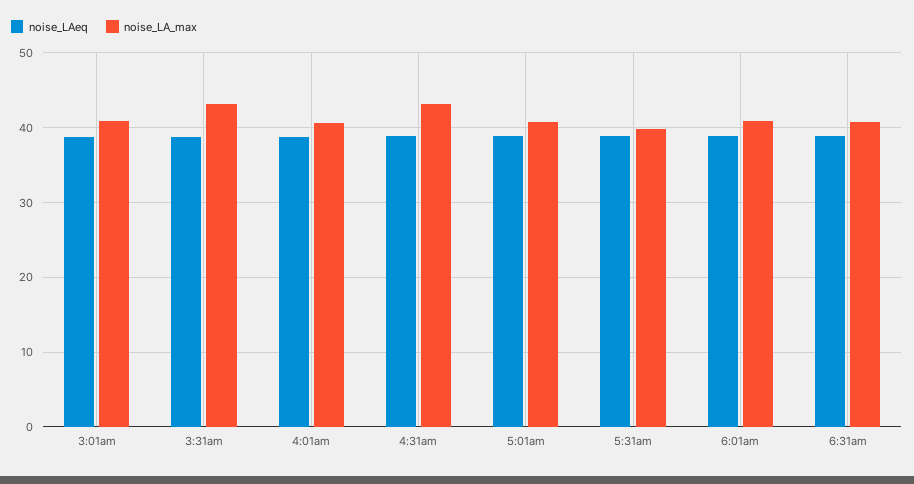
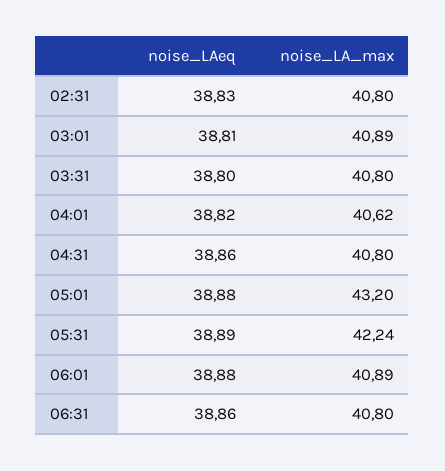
noise_LA_max, 3:31am: 43 -> 40.8
noise_LA_max, 4:31am: 43 -> 40.8
noise_LA_max, 5:01am: 41 -> 43.2
noise_LA_max, 5:31am: 40 -> 42.24
noise_LAeq, 02:31: none -> 38.83
noise_LA_max, 02:31: none -> 40.8

